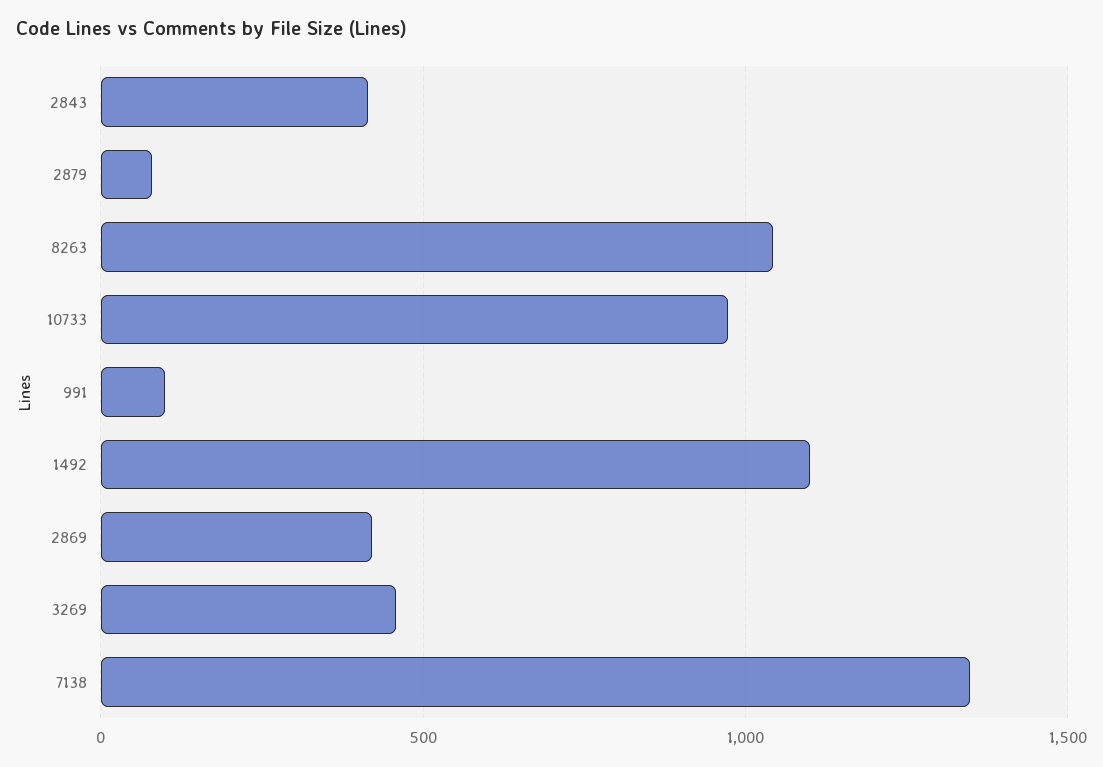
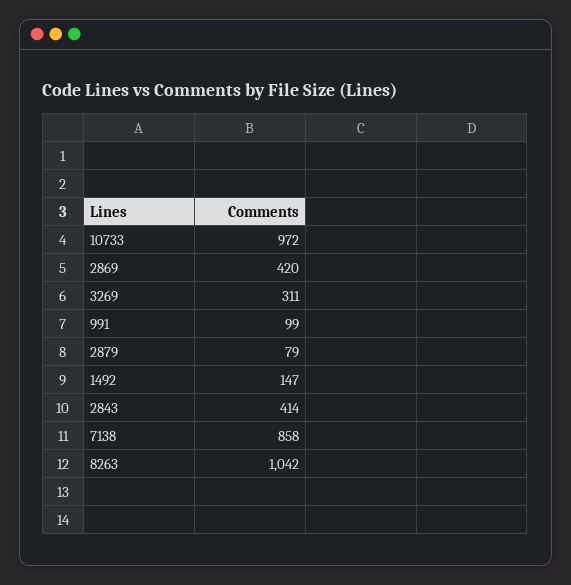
1492: 1100 -> 147
3269: 450 -> 311
7138: 1350 -> 858

